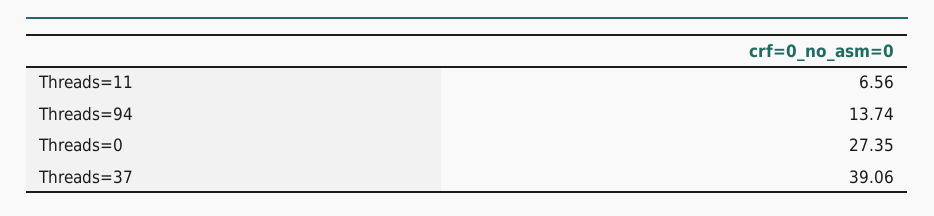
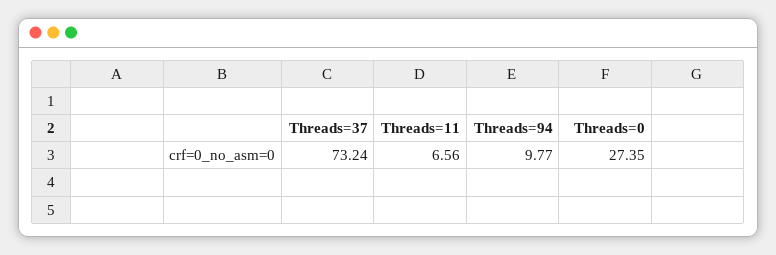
Threads=94: 13.74 -> 9.77
Threads=37: 39.06 -> 73.24

